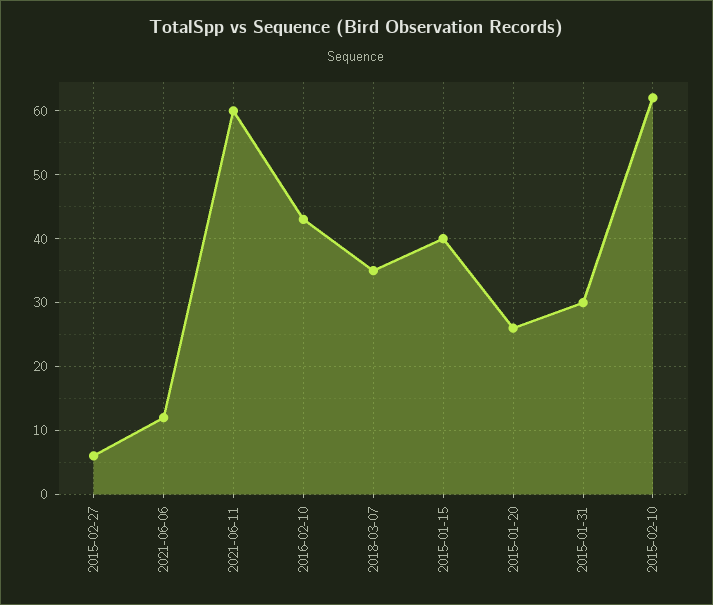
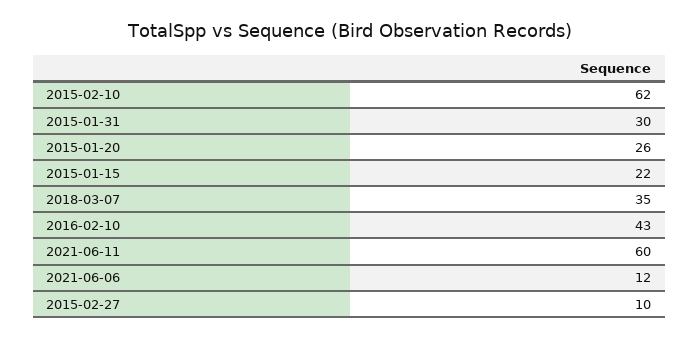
2015-02-27: 6 -> 10
2015-01-15: 40 -> 22

